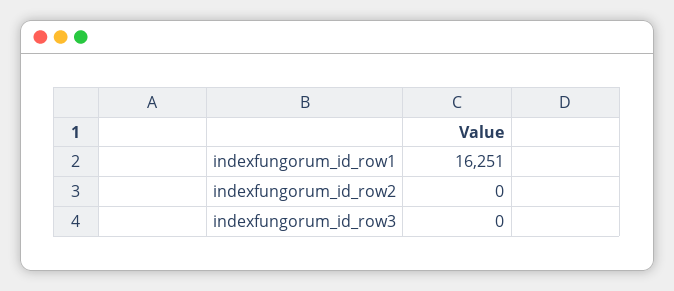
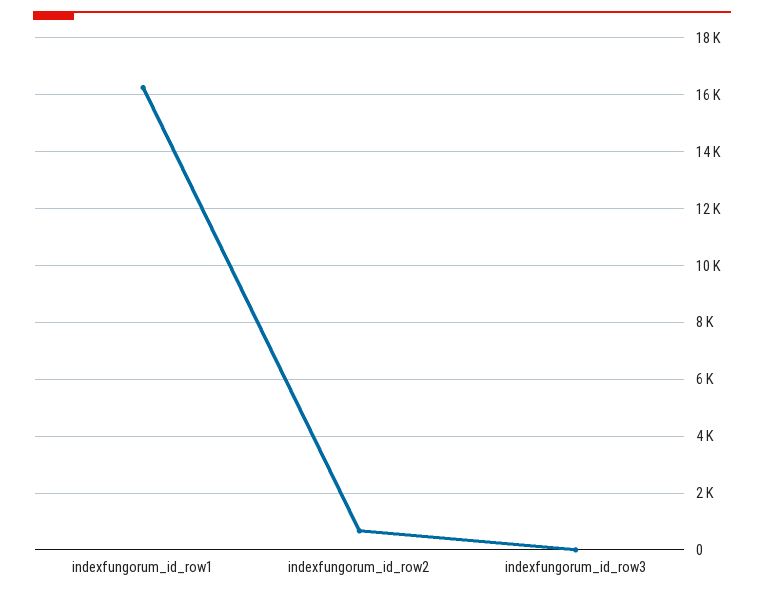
indexfungorum_id_row2: 0 -> 750

